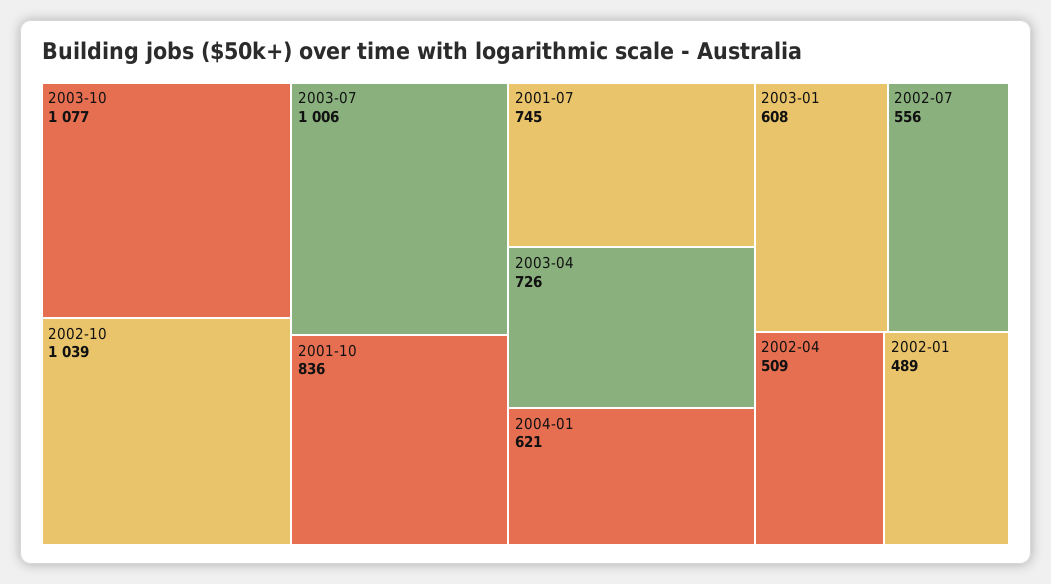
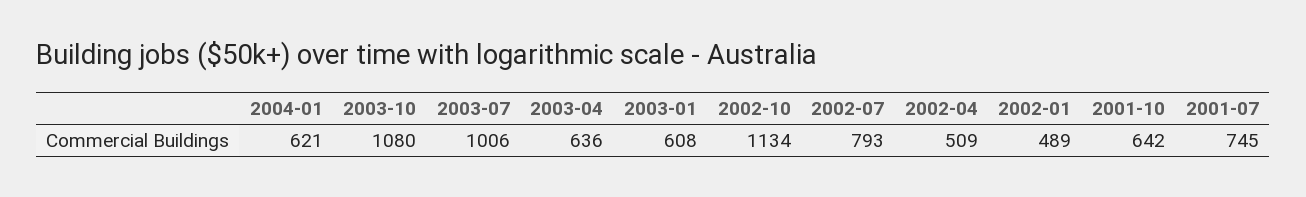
2003-10: 1077 -> 1080
2002-10: 1039 -> 1134
2001-10: 836 -> 642
2003-04: 726 -> 636
2002-07: 556 -> 793

